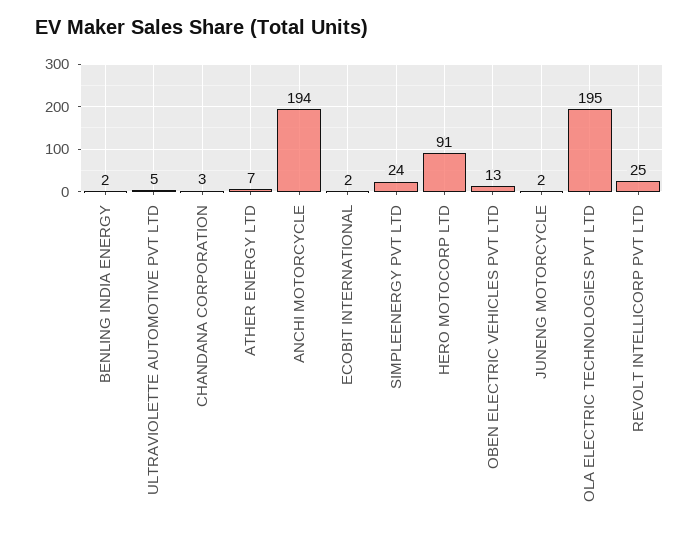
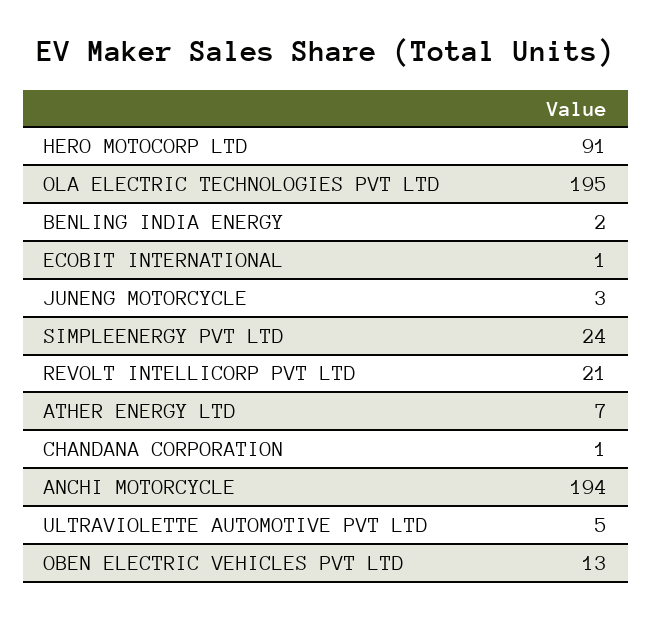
CHANDANA CORPORATION: 3 -> 1
ECOBIT INTERNATIONAL: 2 -> 1
JUNENG MOTORCYCLE: 2 -> 3
REVOLT INTELLICORP PVT LTD: 25 -> 21

